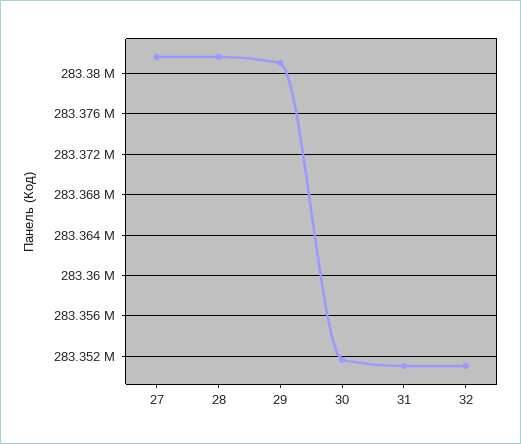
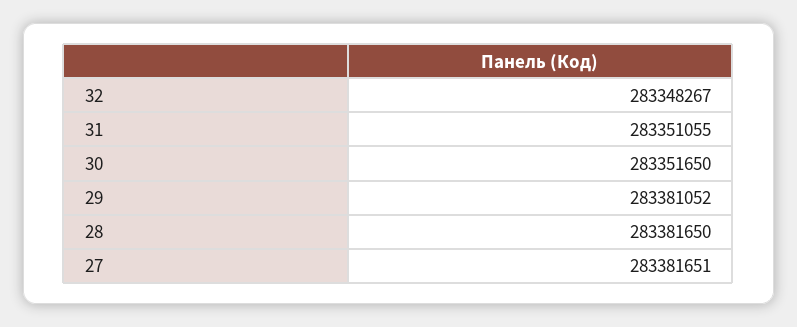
32: 283351000 -> 283348267

